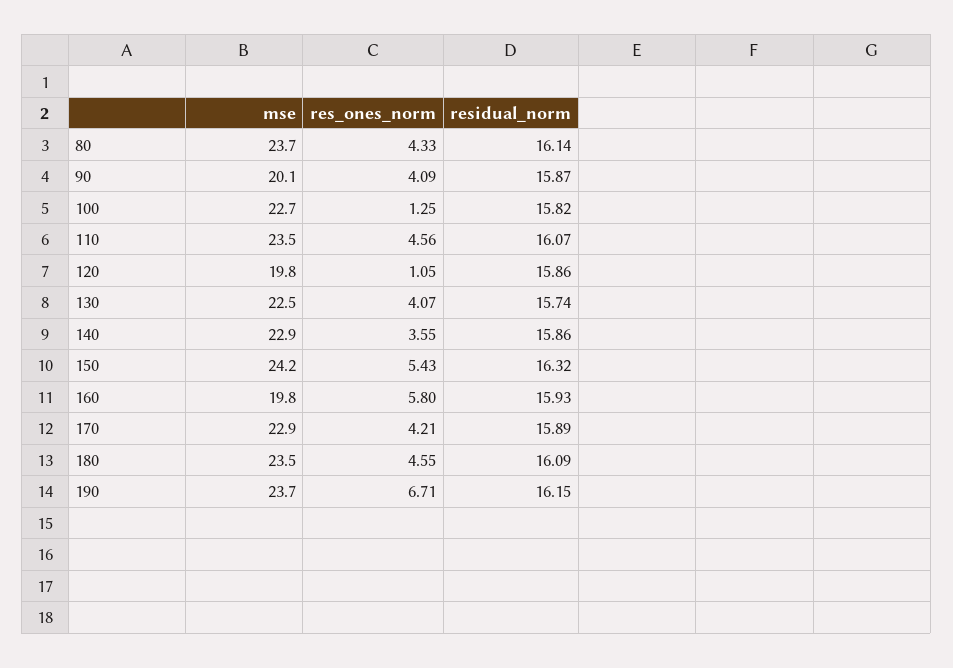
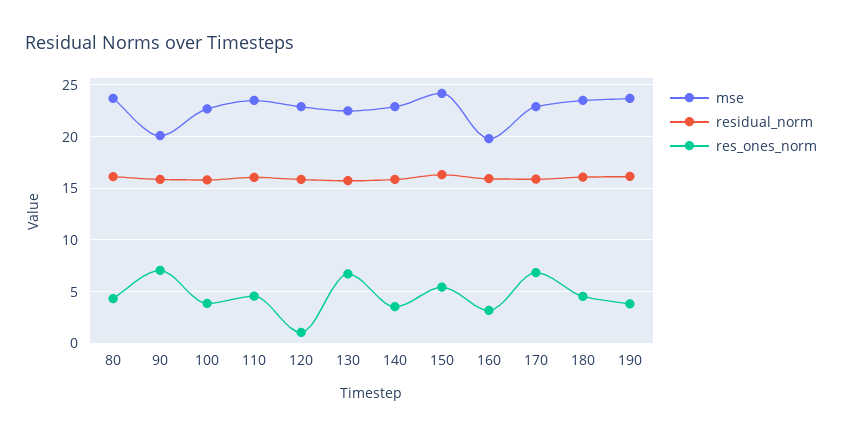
res_ones_norm, 90: 4.09 -> 7
res_ones_norm, 100: 1.25 -> 4
mse, 120: 19.8 -> 23
res_ones_norm, 130: 4.07 -> 7
res_ones_norm, 160: 5.8 -> 3
res_ones_norm, 170: 4.21 -> 7
res_ones_norm, 190: 6.71 -> 4

